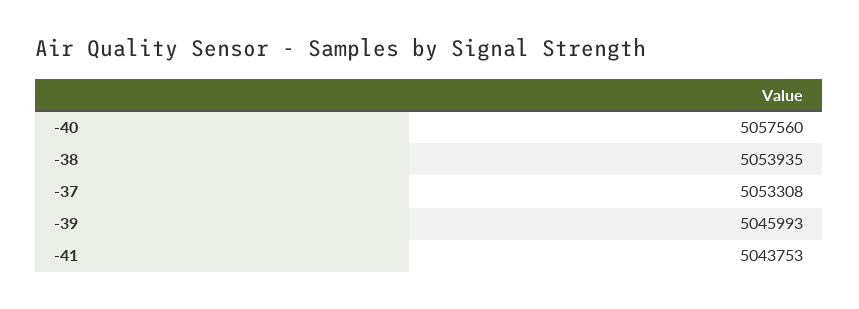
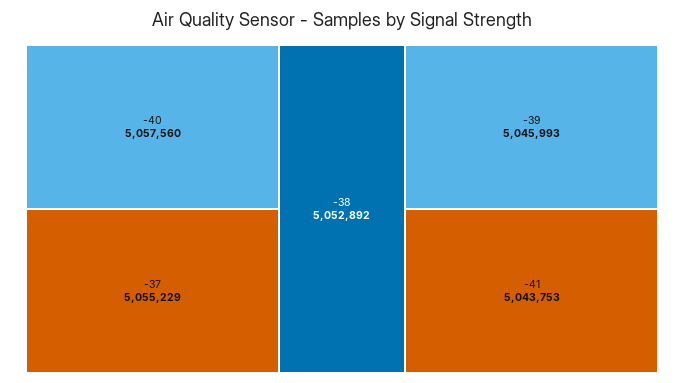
-38: 5053935 -> 5052892
-37: 5053308 -> 5055229

